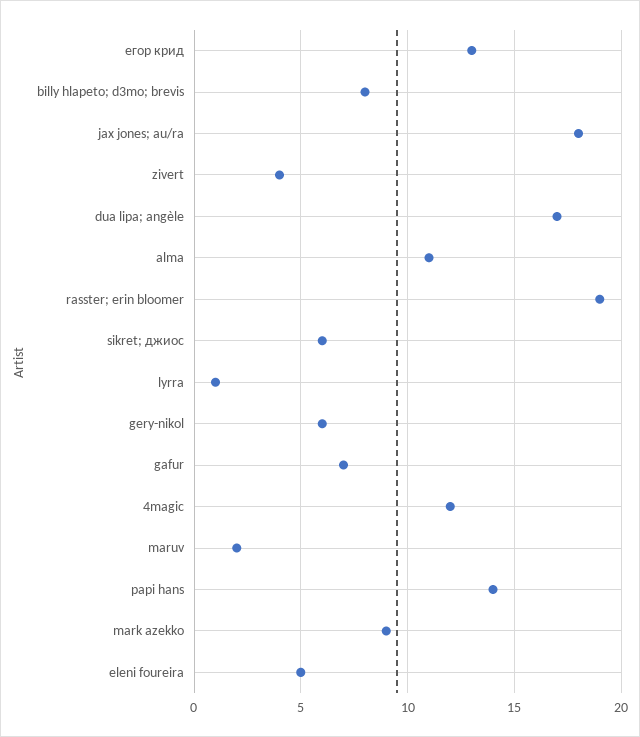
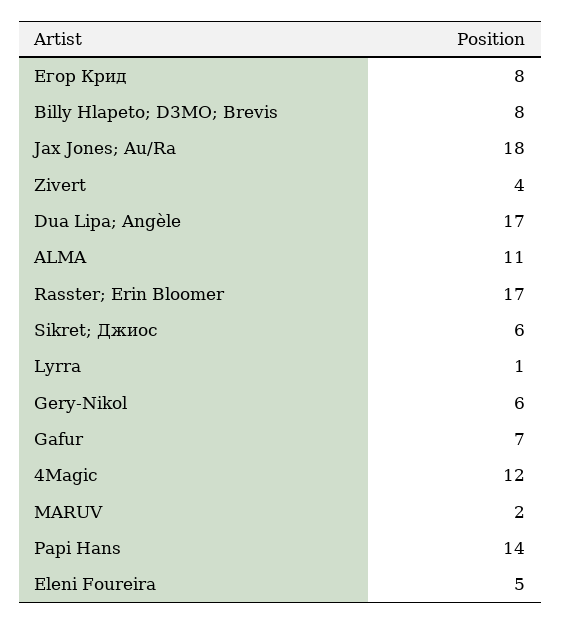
егор крид: 13 -> 8
rasster; erin bloomer: 19 -> 17
mark azekko: 9 -> none

